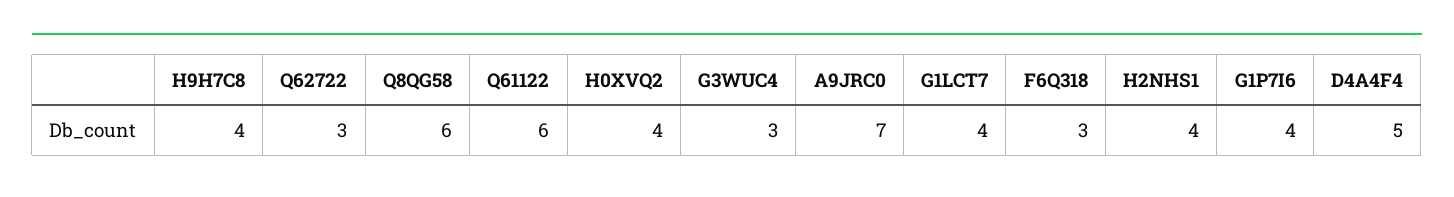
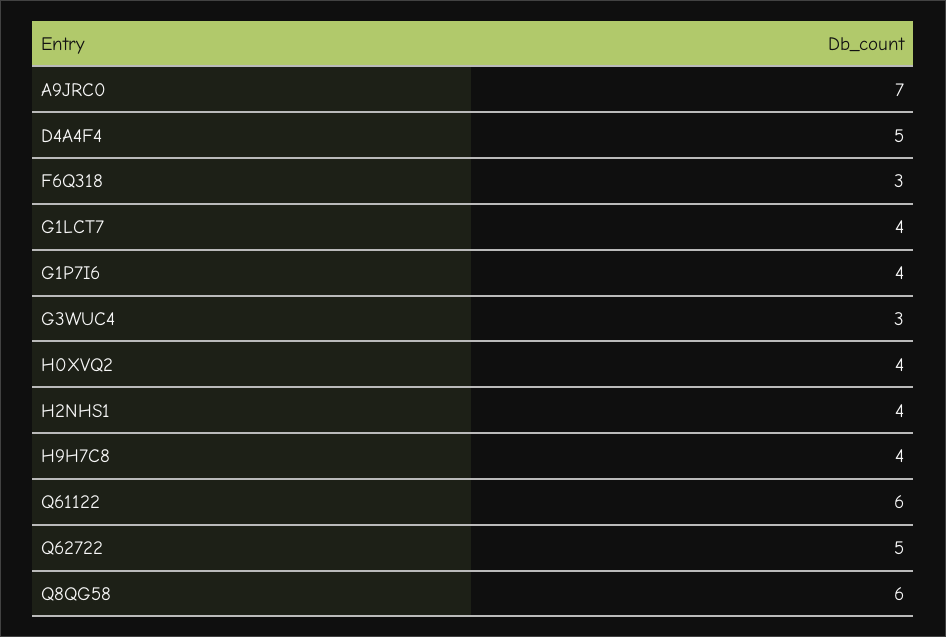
Q62722: 3 -> 5

